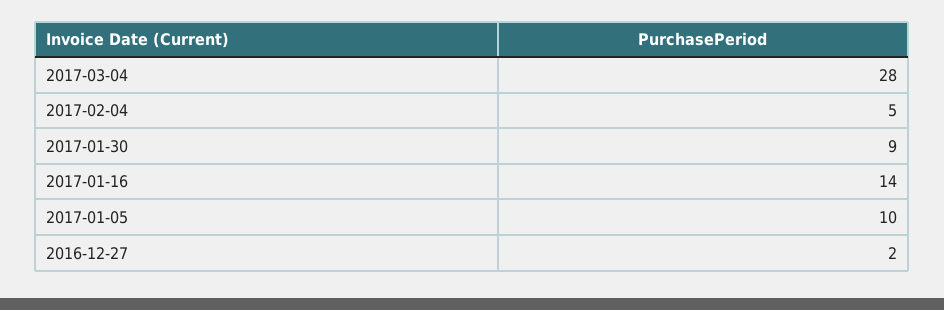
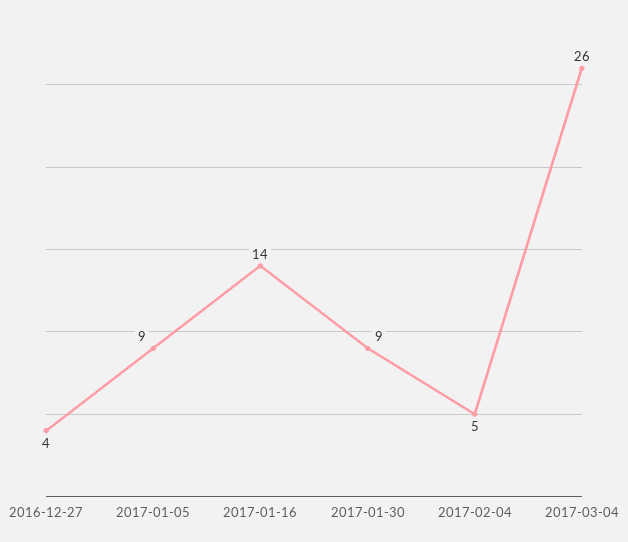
2017-03-04: 28 -> 26
2017-01-05: 10 -> 9
2016-12-27: 2 -> 4

